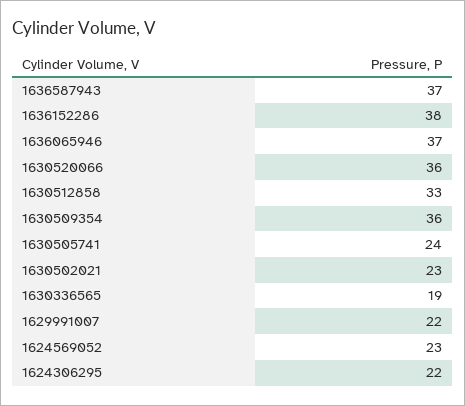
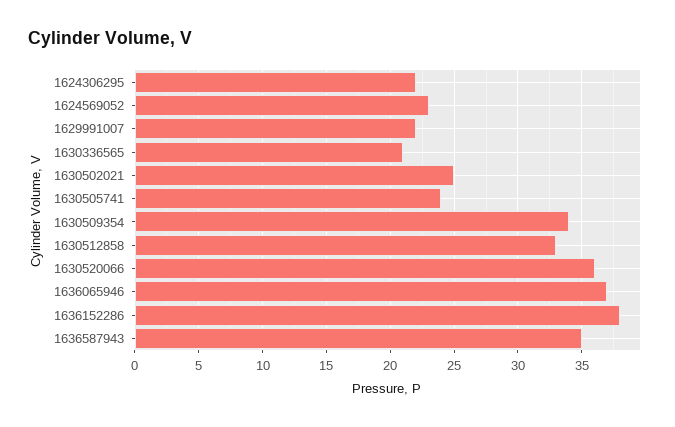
1636587943: 37 -> 35
1630509354: 36 -> 34
1630502021: 23 -> 25
1630336565: 19 -> 21

